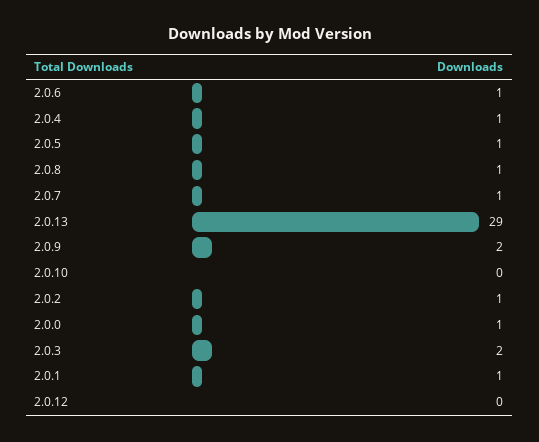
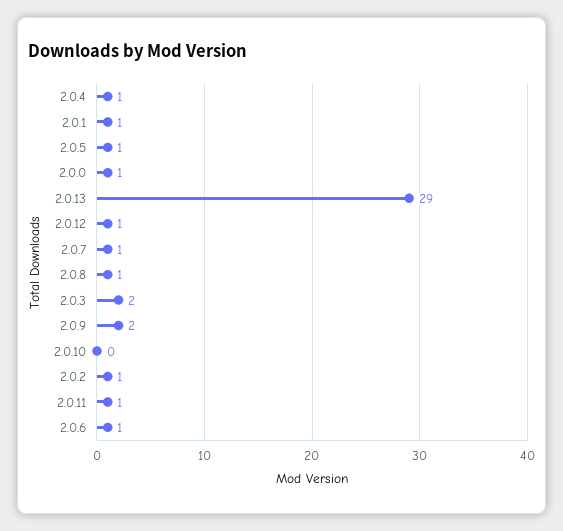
2.0.12: 0 -> 1
2.0.11: none -> 1

